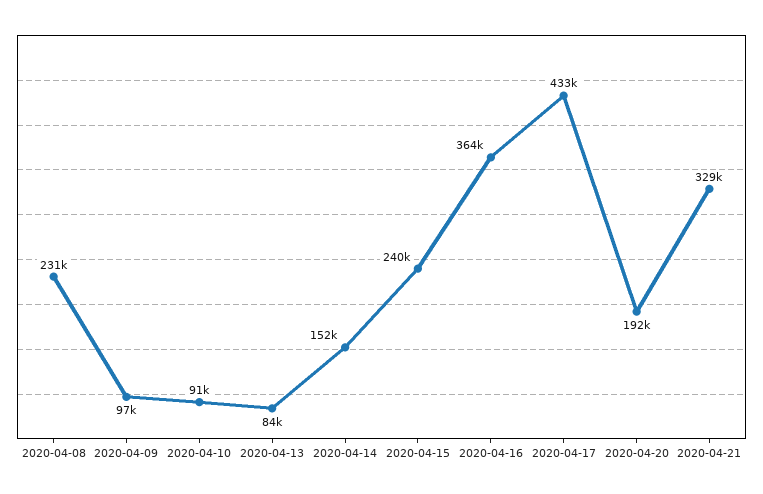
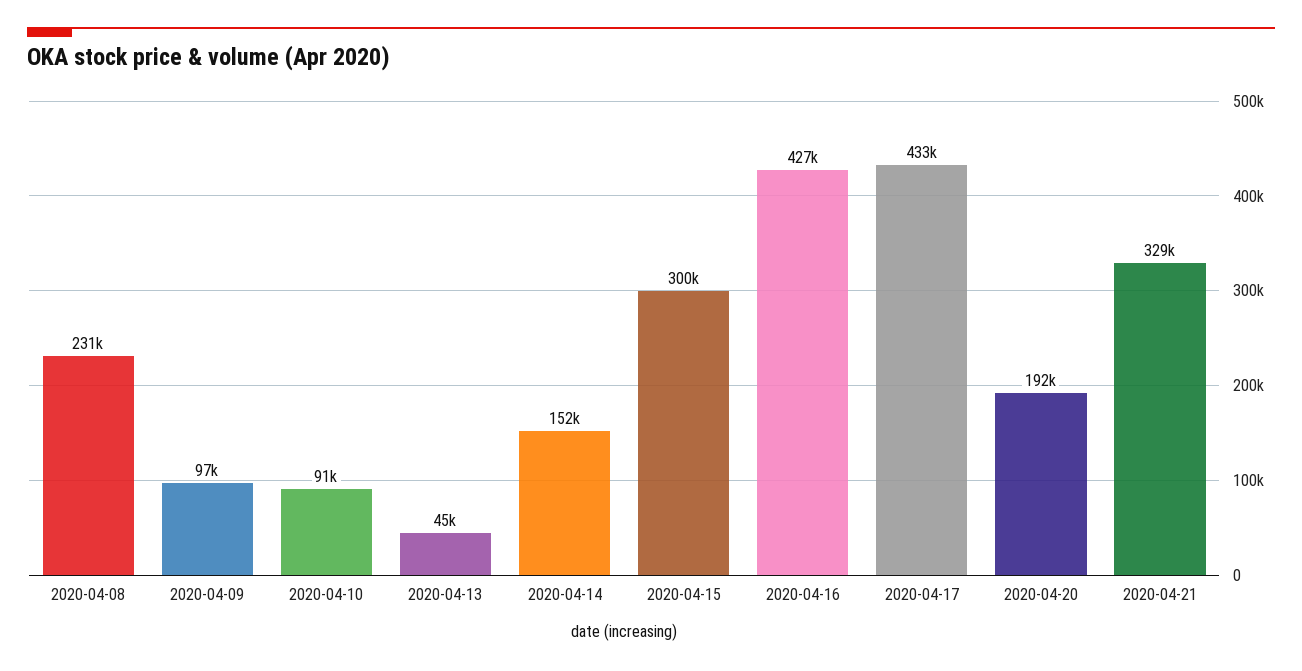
2020-04-13: 84000 -> 45000
2020-04-15: 240000 -> 300000
2020-04-16: 364000 -> 427000

